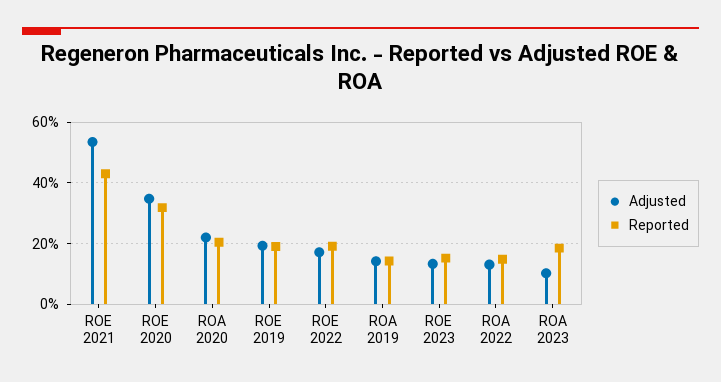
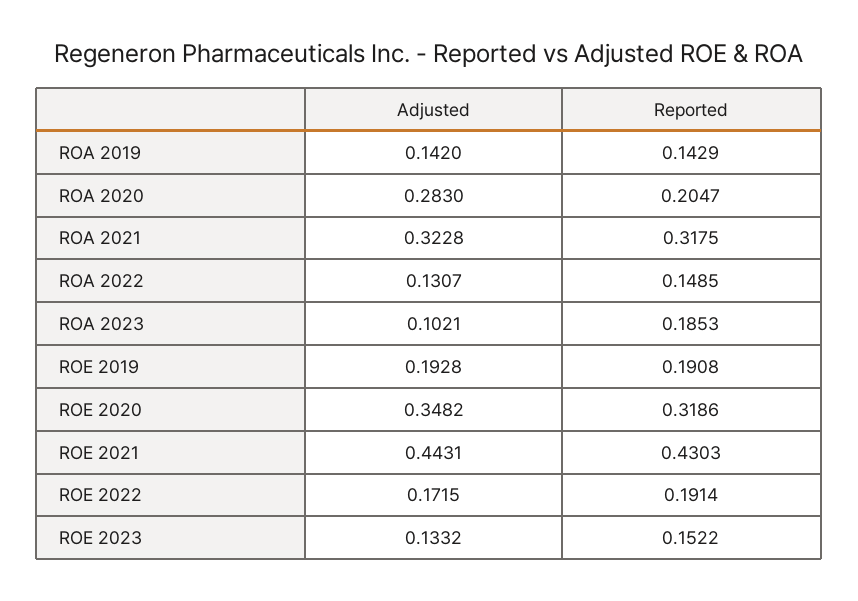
Adjusted, ROE 2021: 0.54 -> 0.4431
Adjusted, ROA 2020: 0.22 -> 0.283
Adjusted, ROA 2021: none -> 0.3228
Reported, ROA 2021: none -> 0.3175

